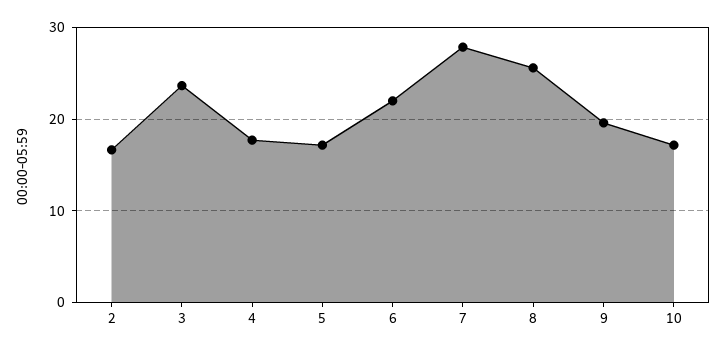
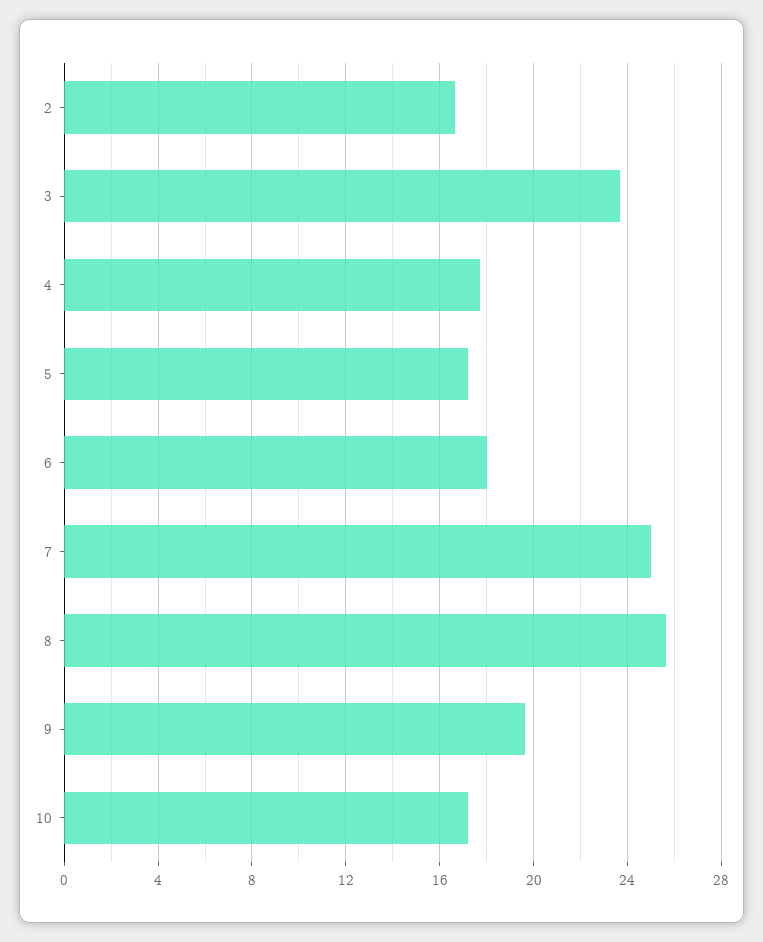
6: 22 -> 18
7: 28 -> 25

